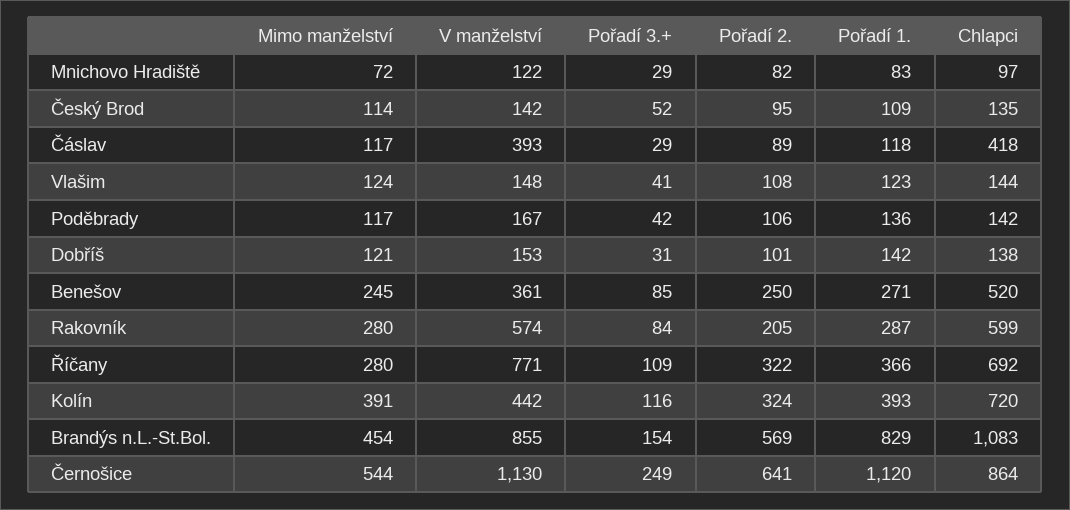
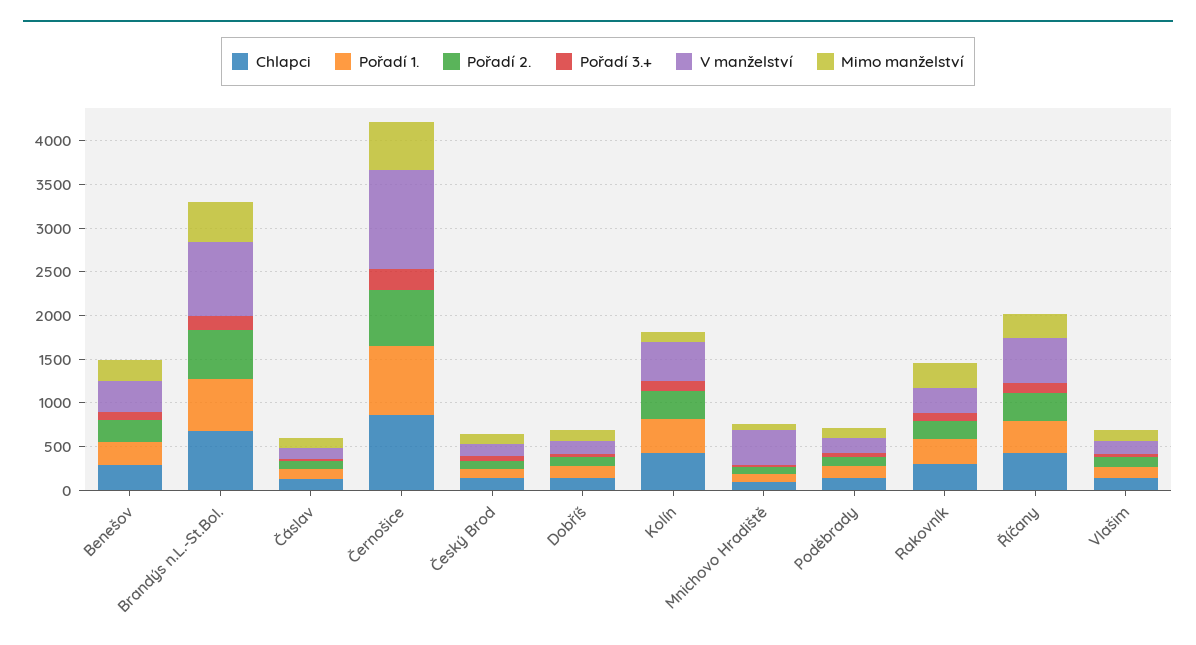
V manželství, Mnichovo Hradiště: 122 -> 400
V manželství, Čáslav: 393 -> 100
Chlapci, Čáslav: 418 -> 100
Chlapci, Benešov: 520 -> 300
V manželství, Rakovník: 574 -> 300
Chlapci, Rakovník: 599 -> 300
V manželství, Říčany: 771 -> 500
Chlapci, Říčany: 692 -> 400
Mimo manželství, Kolín: 391 -> 100
Chlapci, Kolín: 720 -> 400
Pořadí 1., Brandýs n.L.-St.Bol.: 829 -> 600
Chlapci, Brandýs n.L.-St.Bol.: 1083 -> 700
Pořadí 1., Černošice: 1120 -> 800

